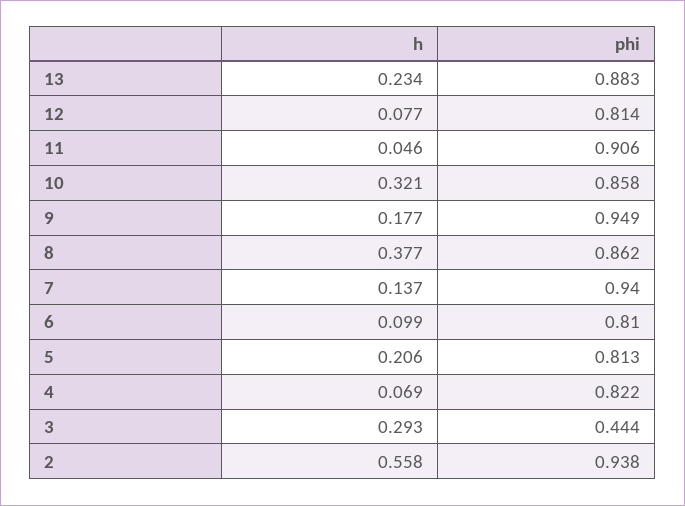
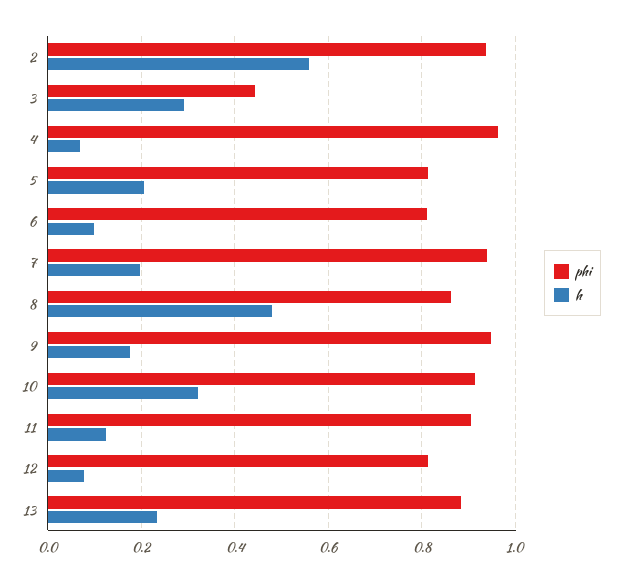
h, 11: 0.046 -> 0.12
phi, 10: 0.858 -> 0.92
h, 8: 0.377 -> 0.48
h, 7: 0.137 -> 0.2
phi, 4: 0.822 -> 0.96

